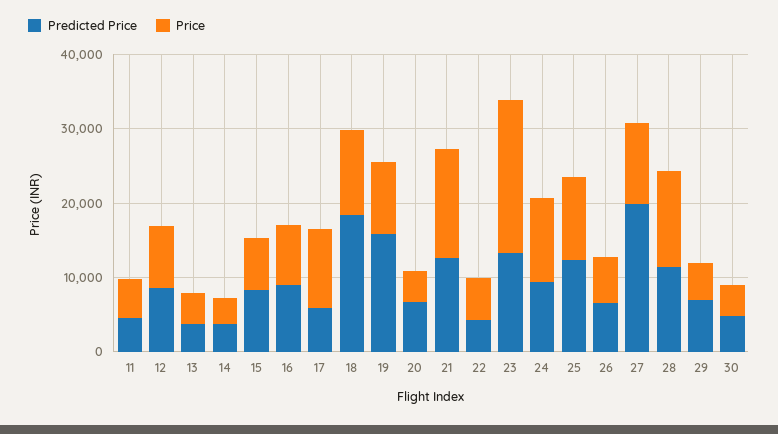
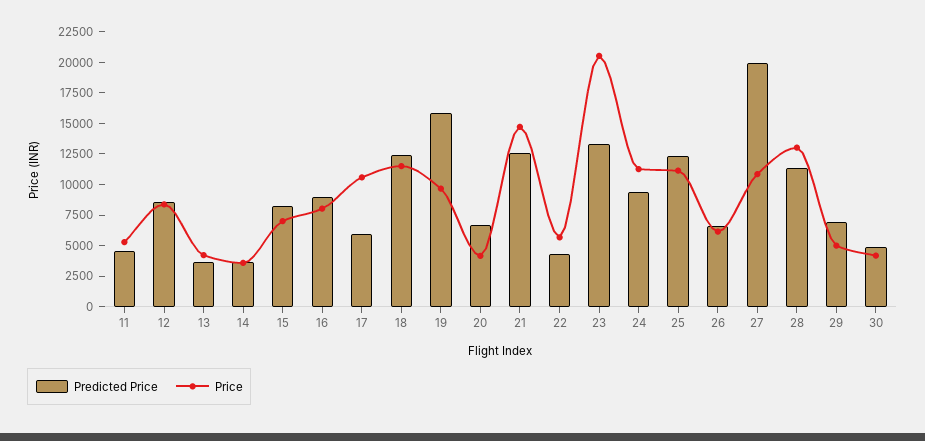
Predicted Price, 18: 18000 -> 12500

